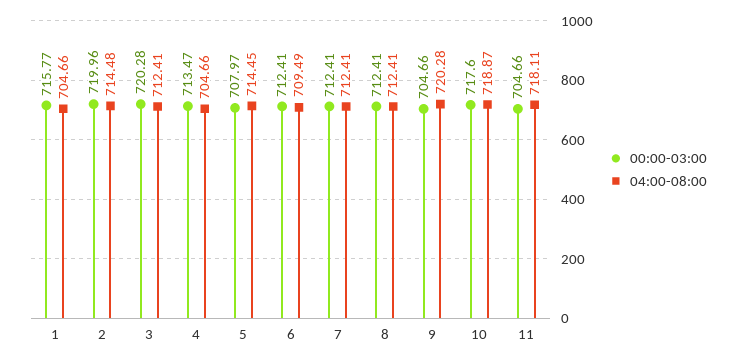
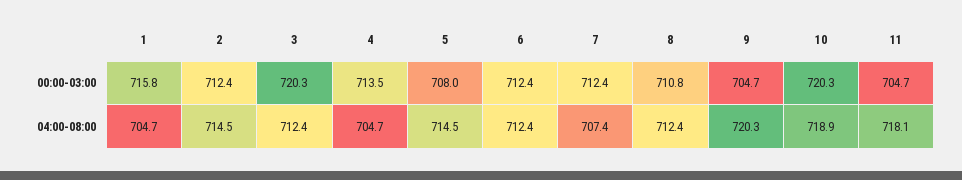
00:00-03:00, 2: 719.96 -> 712.4
04:00-08:00, 6: 709.49 -> 712.4
04:00-08:00, 7: 712.41 -> 707.4
00:00-03:00, 8: 712.41 -> 710.8
00:00-03:00, 10: 717.6 -> 720.3

